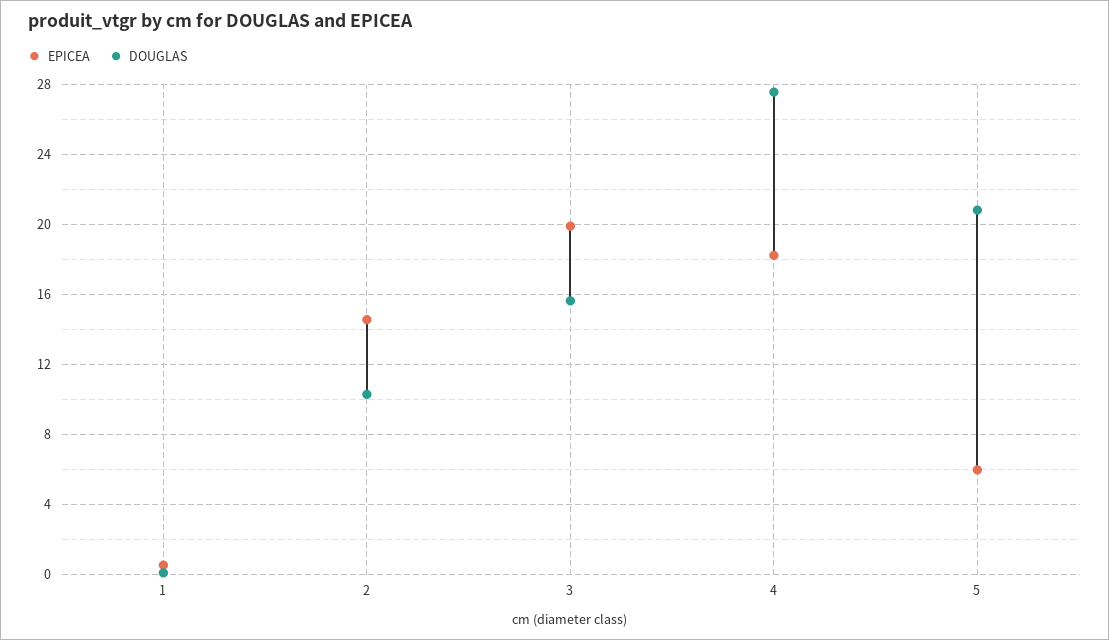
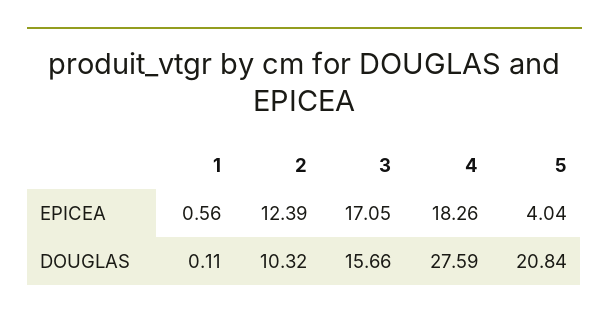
EPICEA, 2: 14.5 -> 12.39
EPICEA, 3: 20 -> 17.05
EPICEA, 5: 6 -> 4.04

